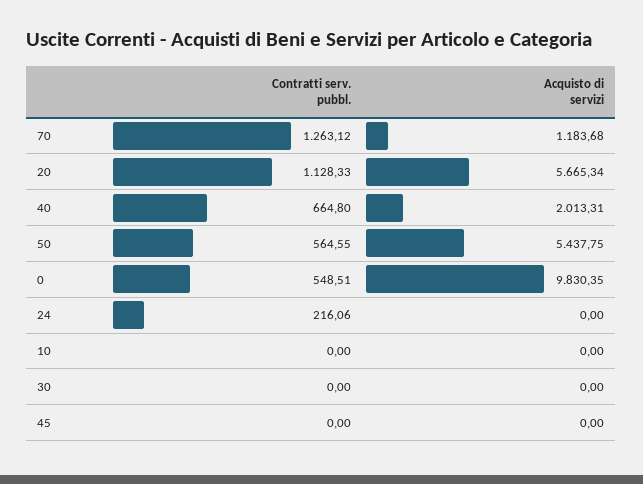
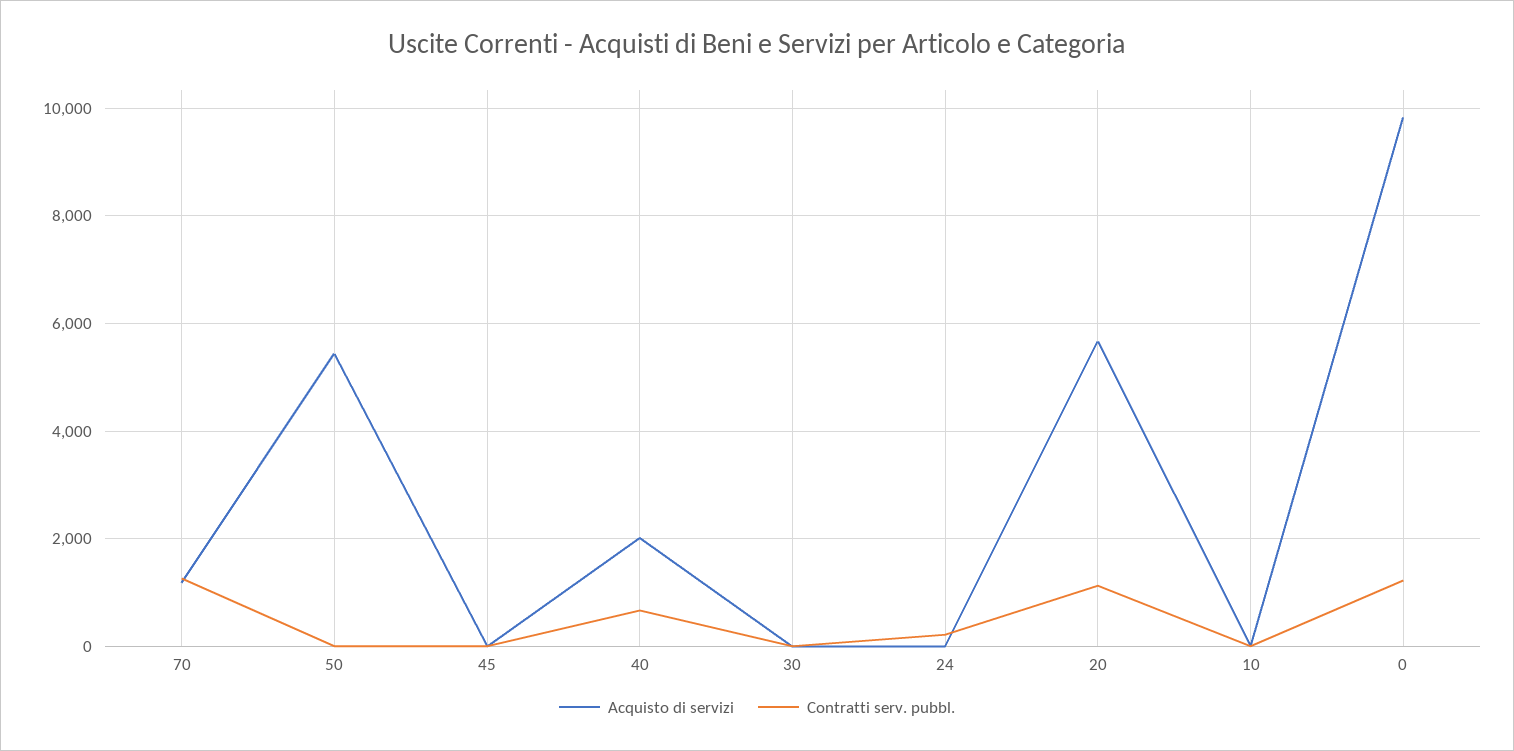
Contratti serv. pubbl., 50: 564.55 -> 0
Contratti serv. pubbl., 0: 548.51 -> 1200

